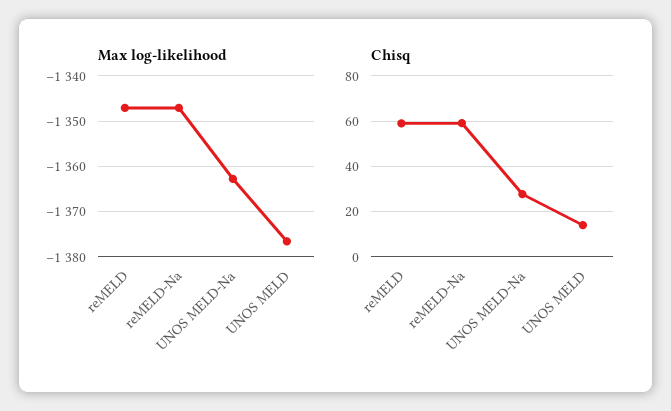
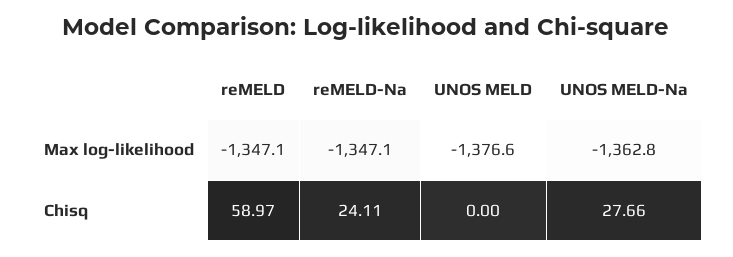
Chisq, reMELD-Na: 60 -> 24.11
Chisq, UNOS MELD: 15 -> 0

